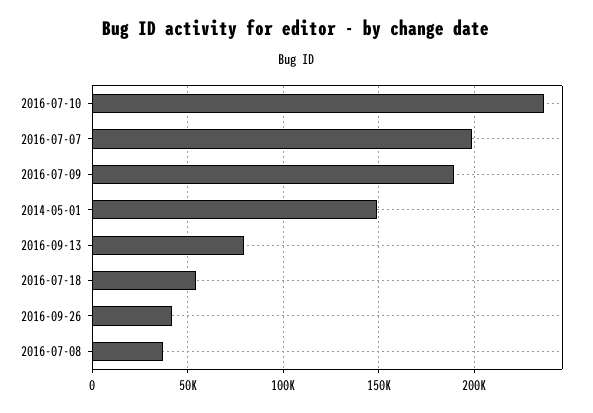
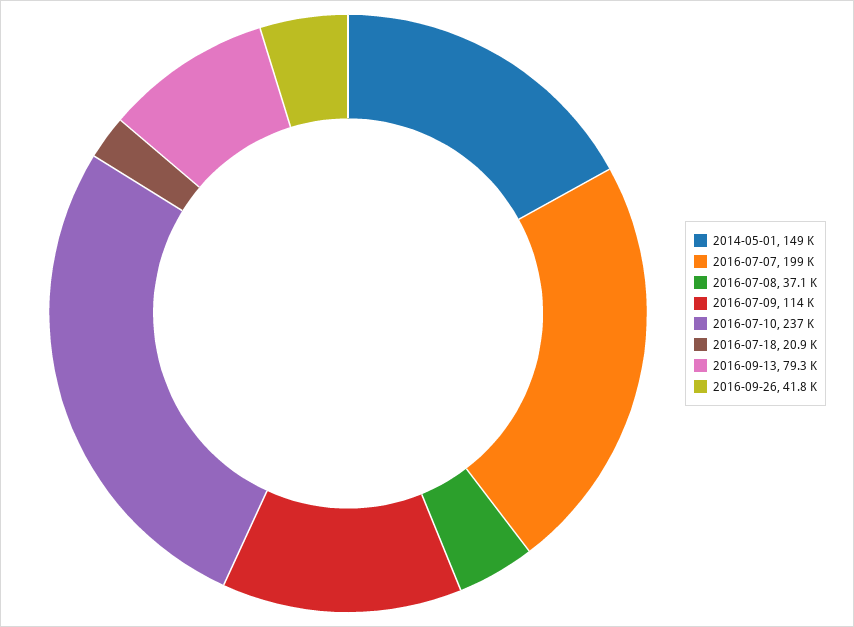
2016-07-09: 190000 -> 114000
2016-07-18: 55000 -> 20900

